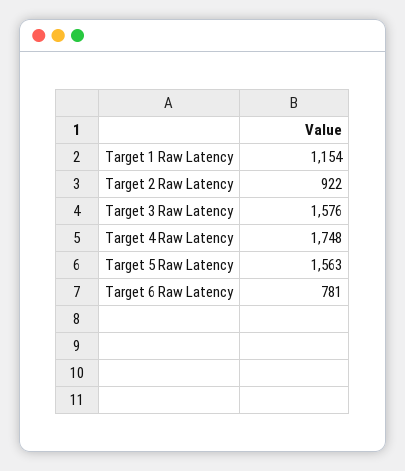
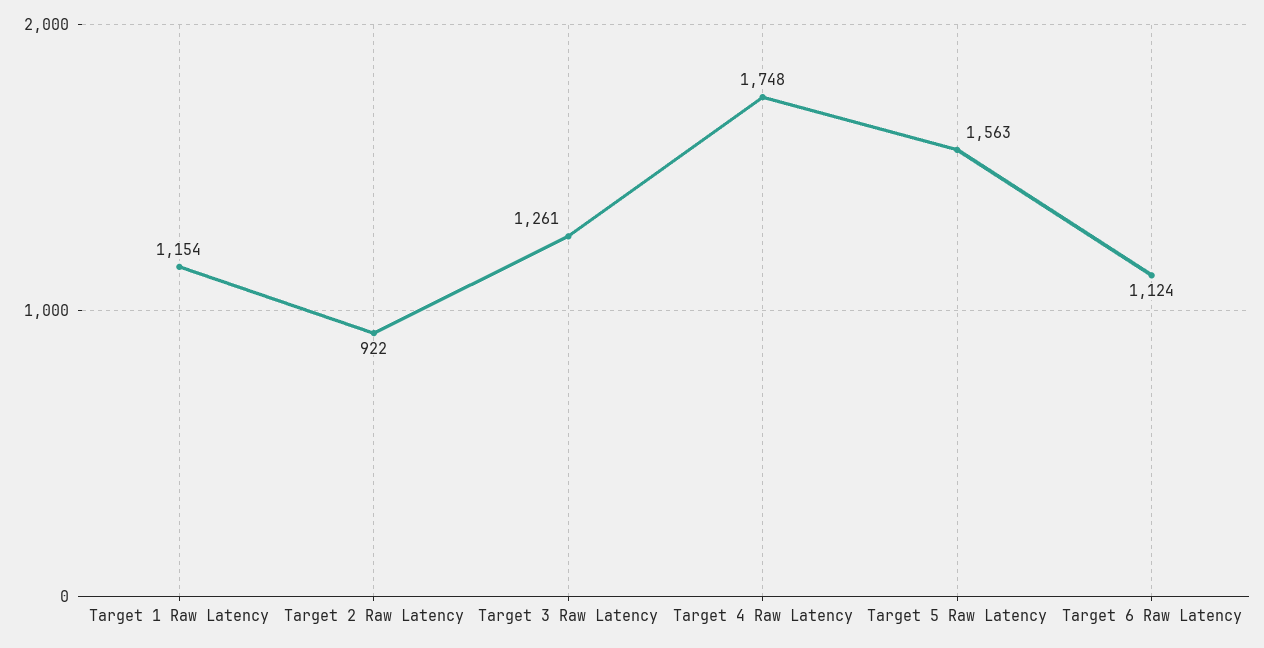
Target 3 Raw Latency: 1576 -> 1261
Target 6 Raw Latency: 781 -> 1124

